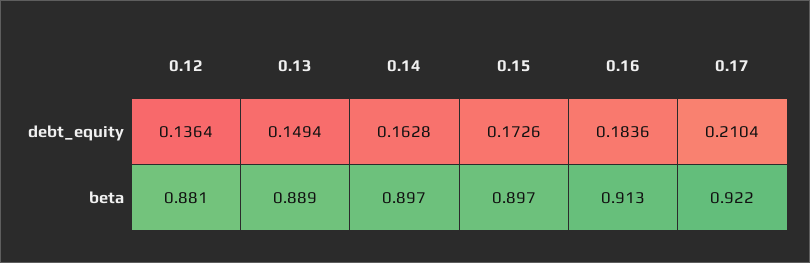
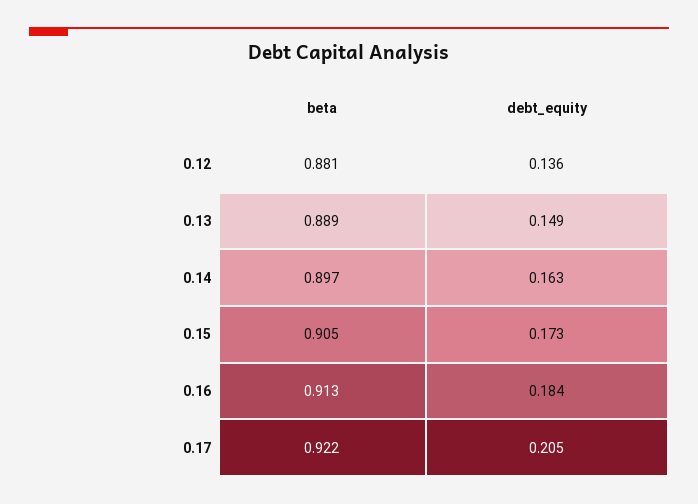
0.17, debt_equity: 0.2104 -> 0.205
0.15, beta: 0.897 -> 0.905

